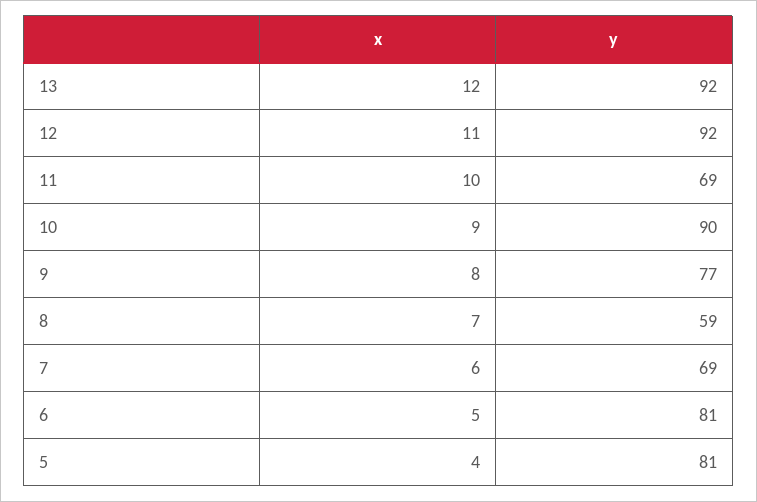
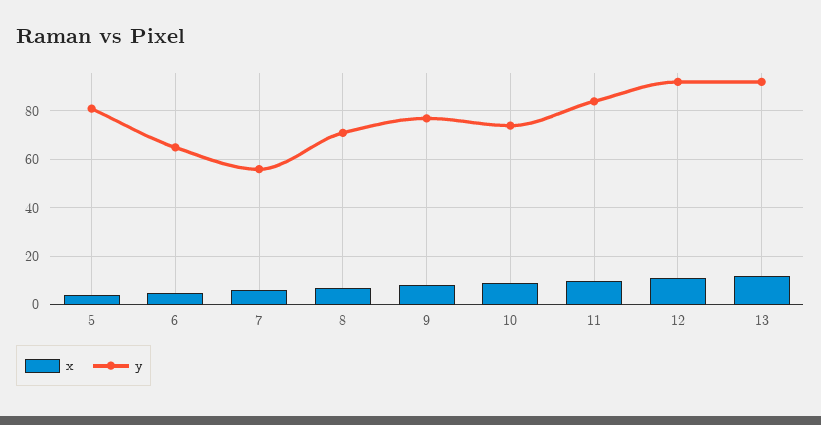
y, 11: 69 -> 85
y, 10: 90 -> 75
y, 8: 59 -> 70
y, 7: 69 -> 55
y, 6: 81 -> 65

